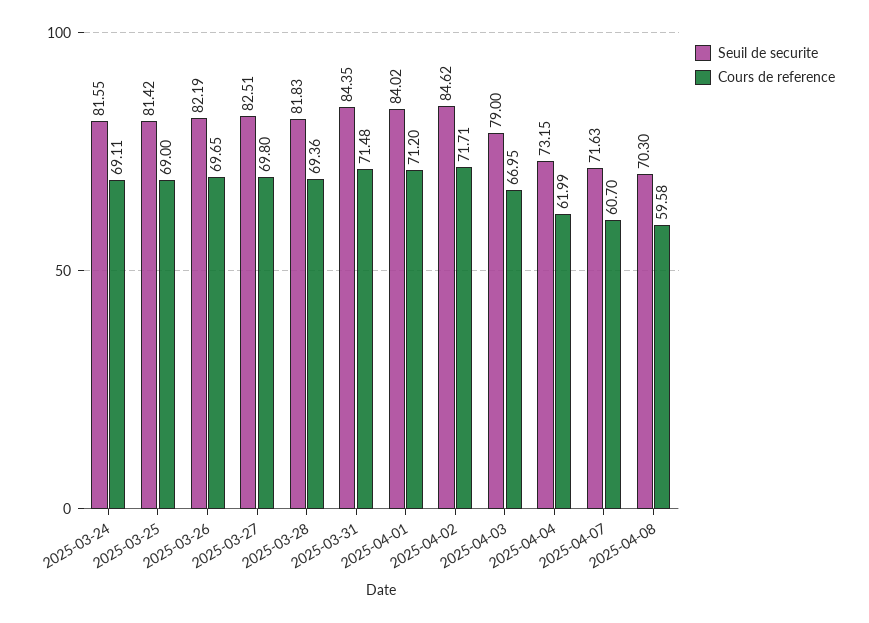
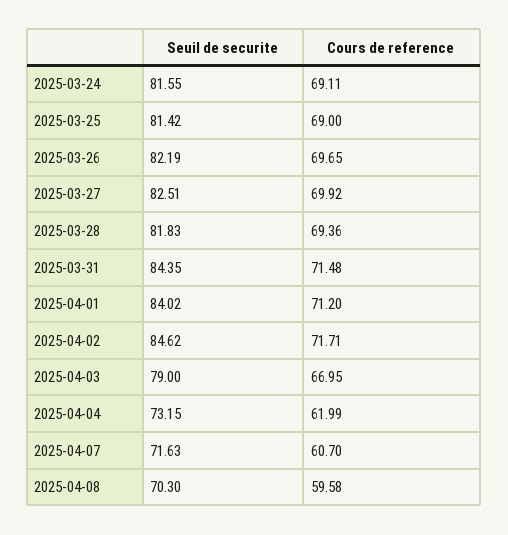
Cours de reference, 2025-03-27: 69.8 -> 69.92

